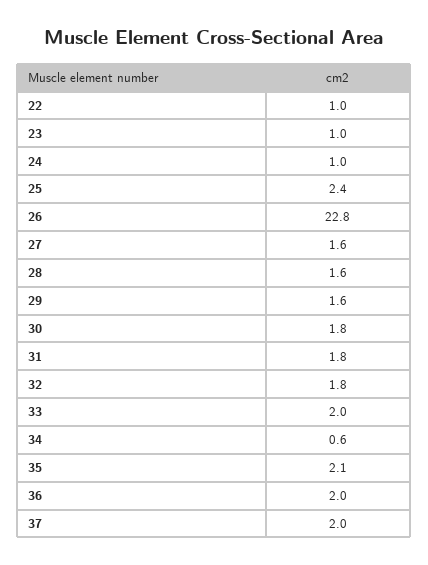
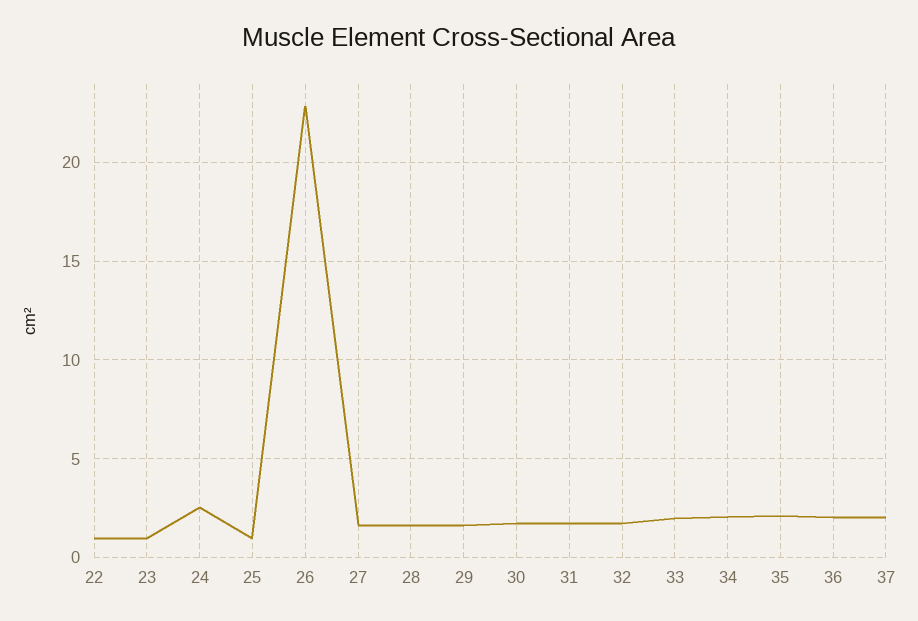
24: 1 -> 2.5
25: 2.4 -> 1
34: 0.6 -> 2

